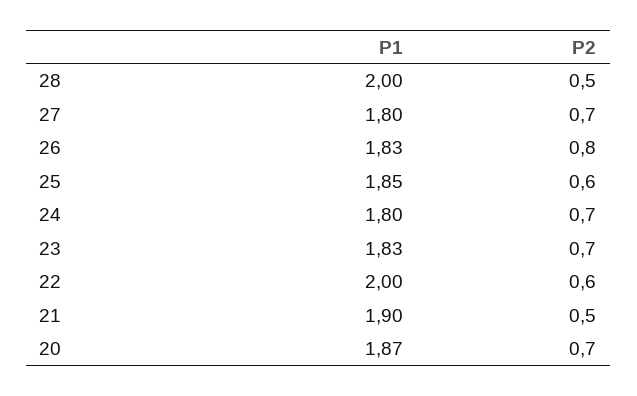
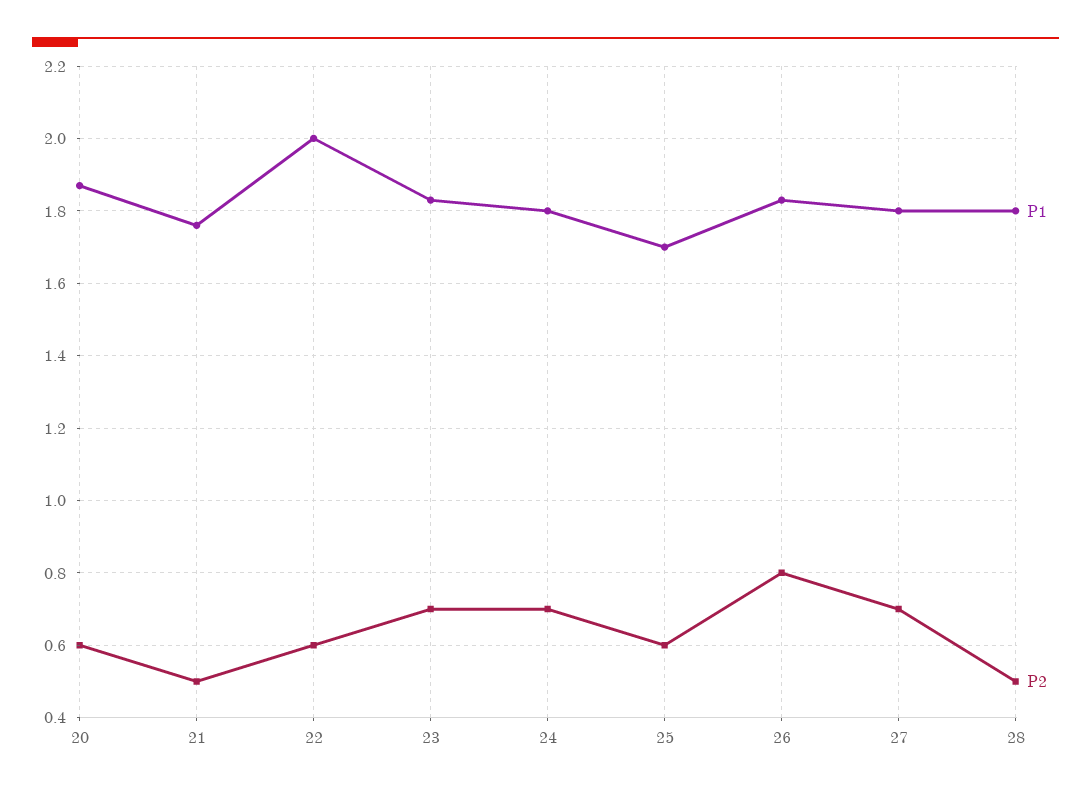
P1, 28: 2 -> 1.8
P1, 25: 1.85 -> 1.7
P1, 21: 1.9 -> 1.75
P2, 20: 0.7 -> 0.6

